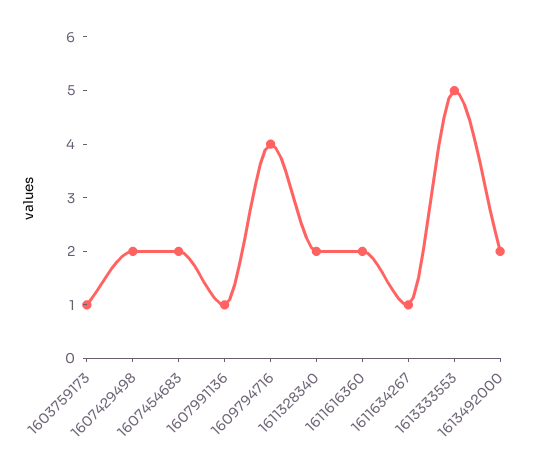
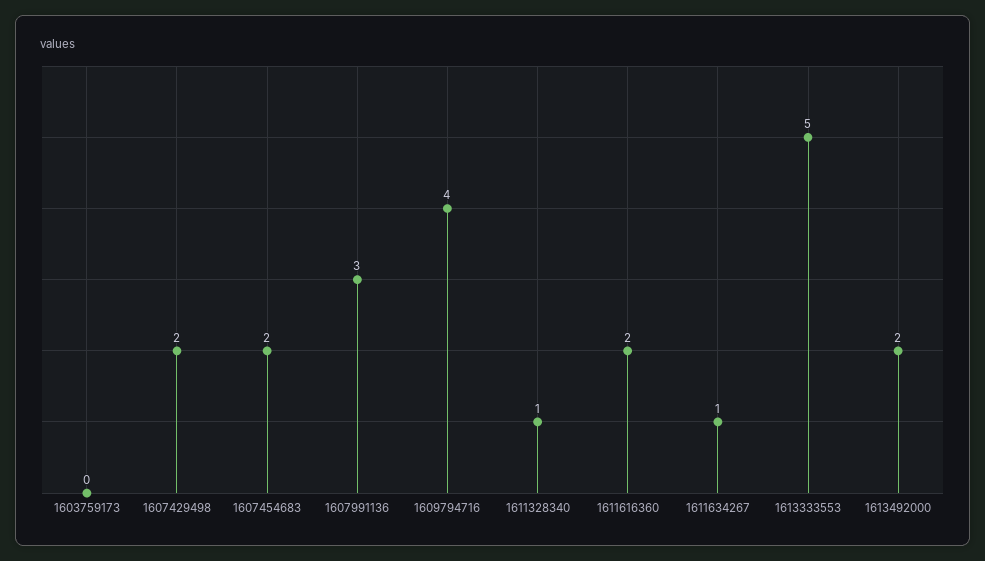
1603759173: 1 -> 0
1607991136: 1 -> 3
1611328340: 2 -> 1

